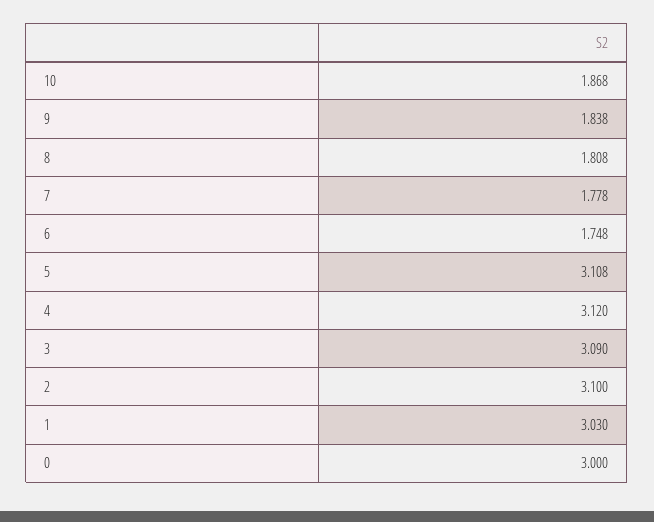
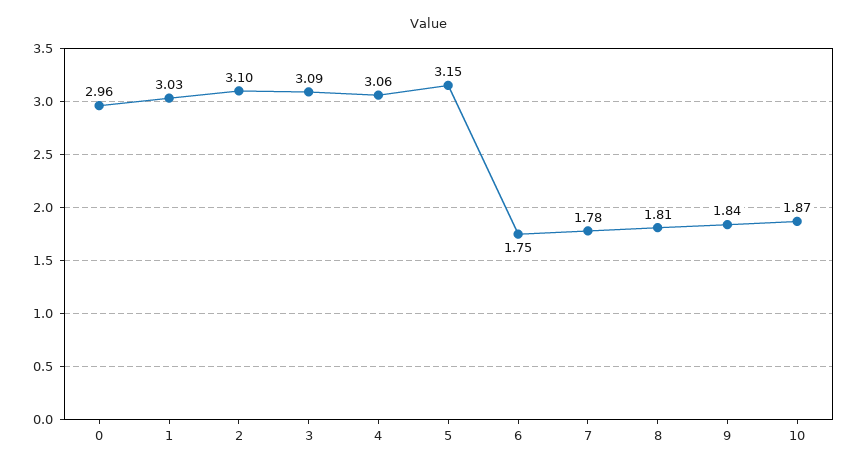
5: 3.108 -> 3.15
4: 3.12 -> 3.06
0: 3 -> 2.96

